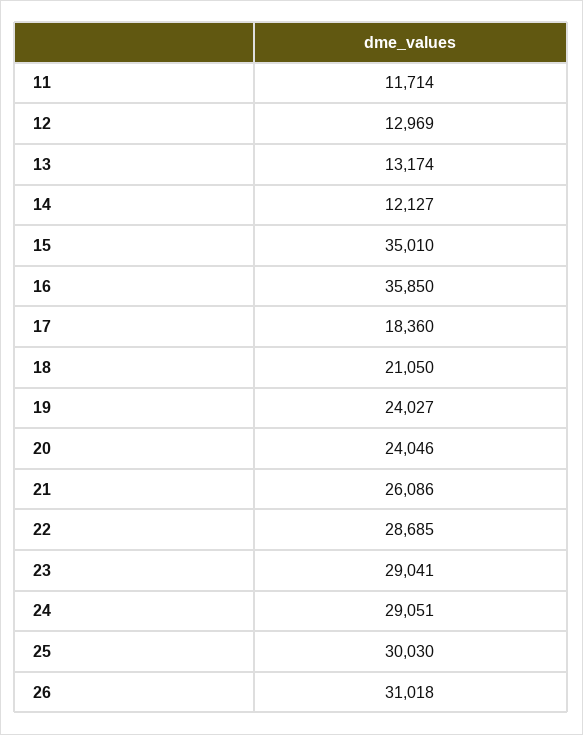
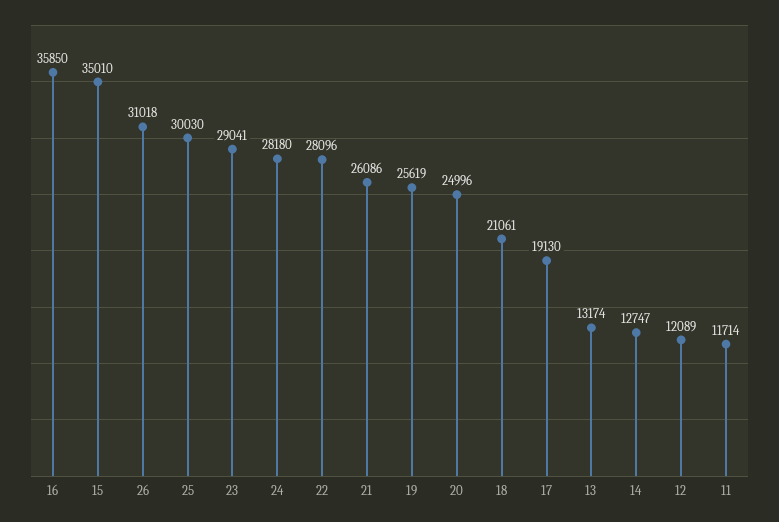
12: 12969 -> 12089
14: 12127 -> 12747
17: 18360 -> 19130
18: 21050 -> 21061
19: 24027 -> 25619
20: 24046 -> 24996
22: 28685 -> 28096
24: 29051 -> 28180

